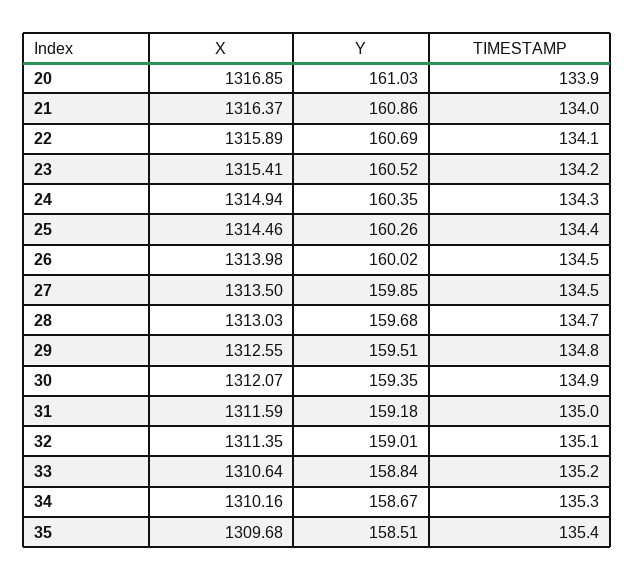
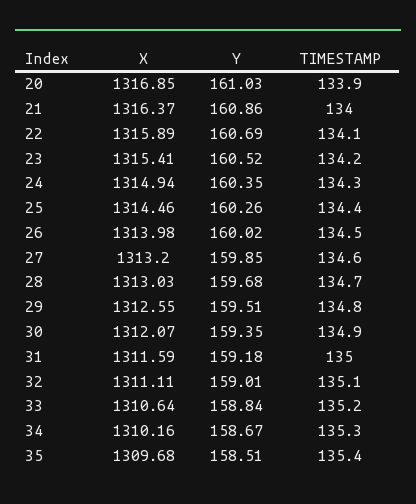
X, 27: 1313.5 -> 1313.2
TIMESTAMP, 27: 134.5 -> 134.6
X, 32: 1311.35 -> 1311.11

